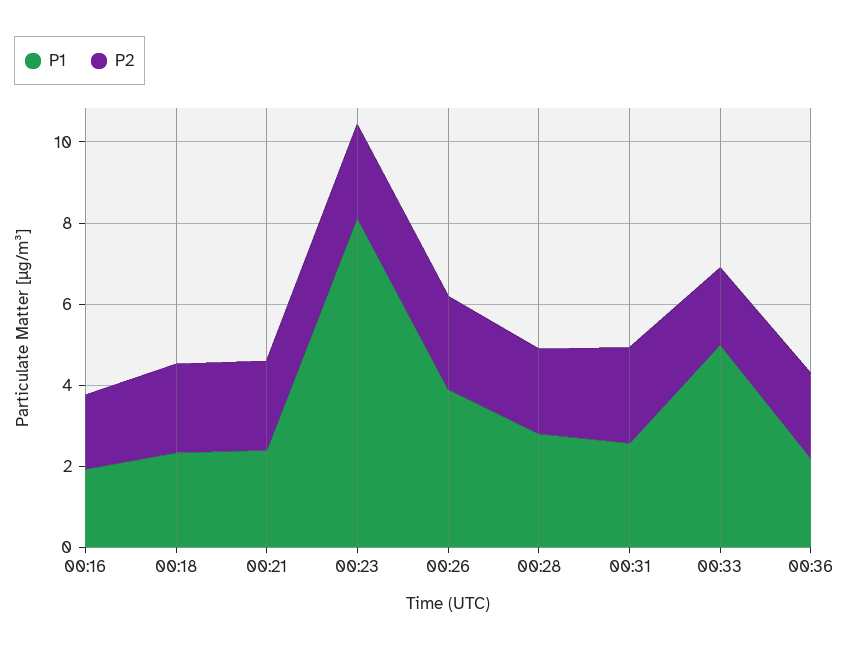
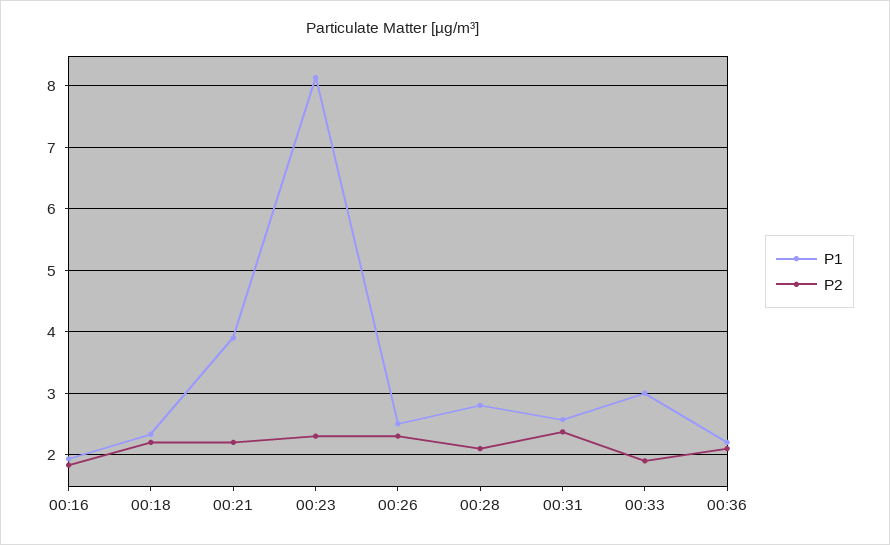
P1, 00:21: 2.5 -> 3.9
P1, 00:26: 4 -> 2.5
P1, 00:33: 5 -> 3

